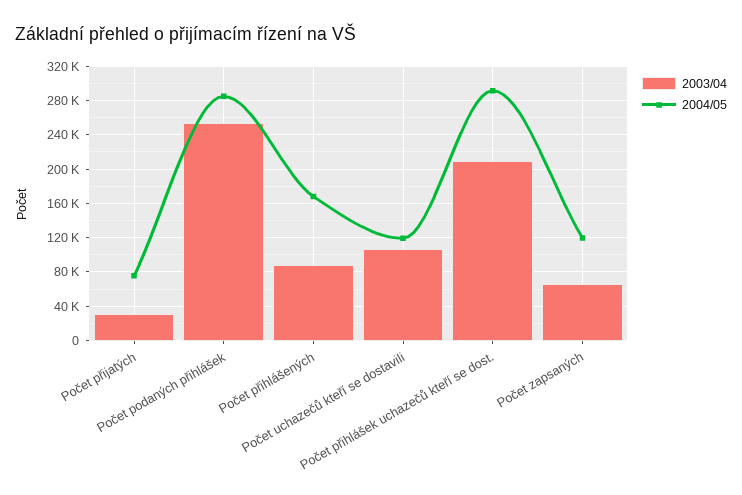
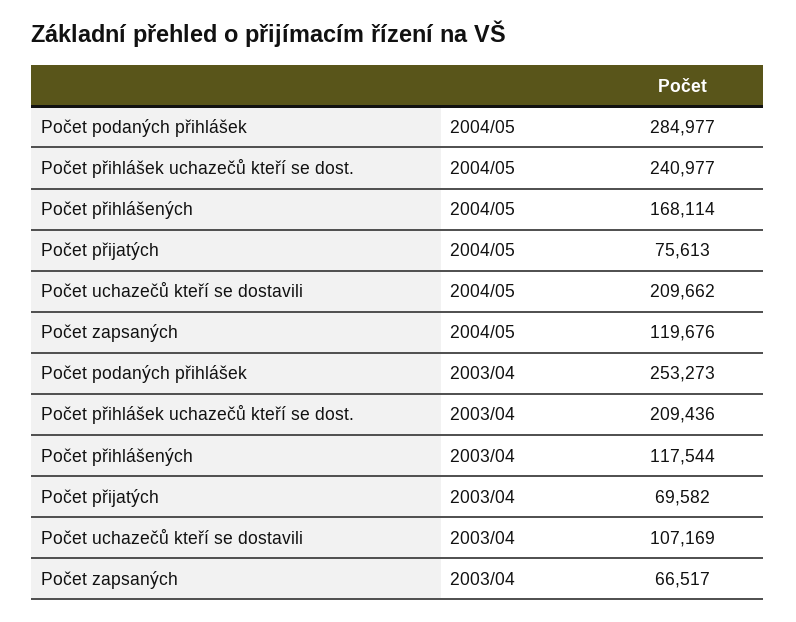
2003/04, Počet přijatých: 30000 -> 69582
2003/04, Počet přihlášených: 90000 -> 117544
2004/05, Počet uchazečů kteří se dostavili: 120000 -> 209662
2004/05, Počet přihlášek uchazečů kteří se dost.: 290000 -> 240977

